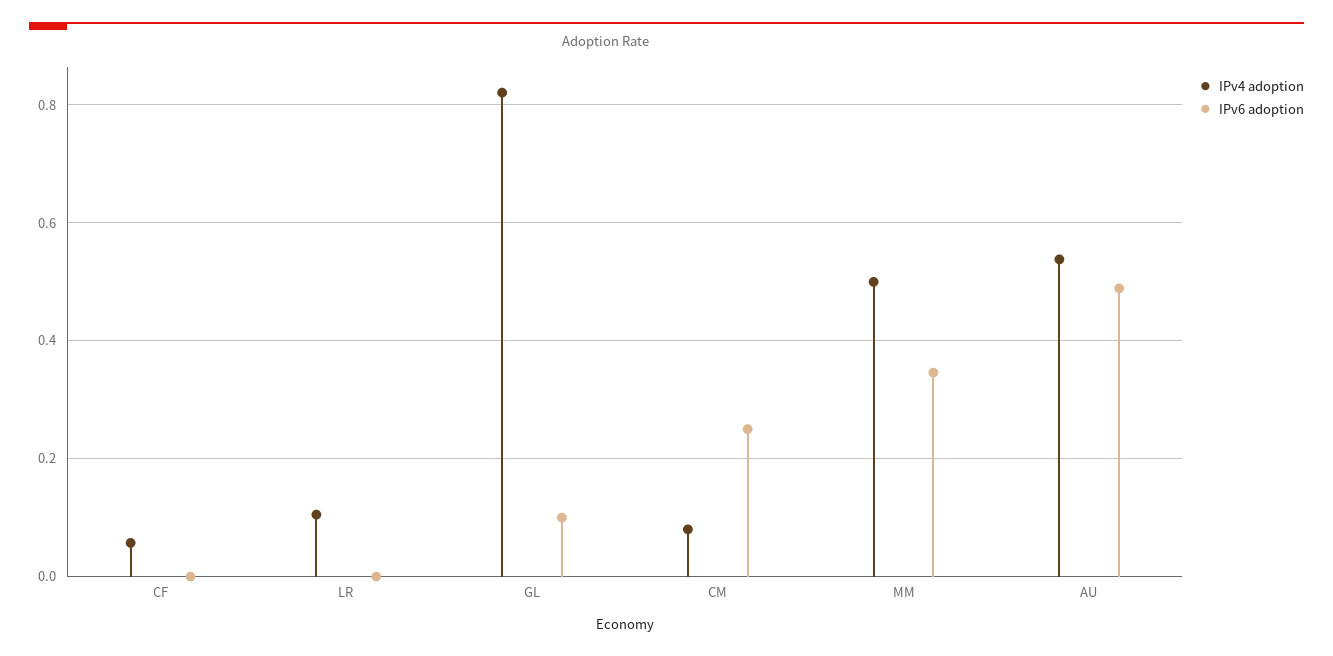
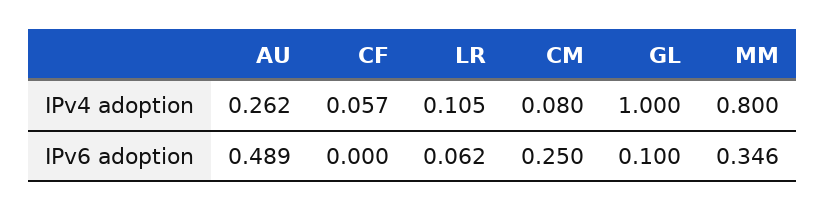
IPv6 adoption, LR: 0 -> 0.062
IPv4 adoption, GL: 0.82 -> 1
IPv4 adoption, MM: 0.5 -> 0.8
IPv4 adoption, AU: 0.54 -> 0.262

